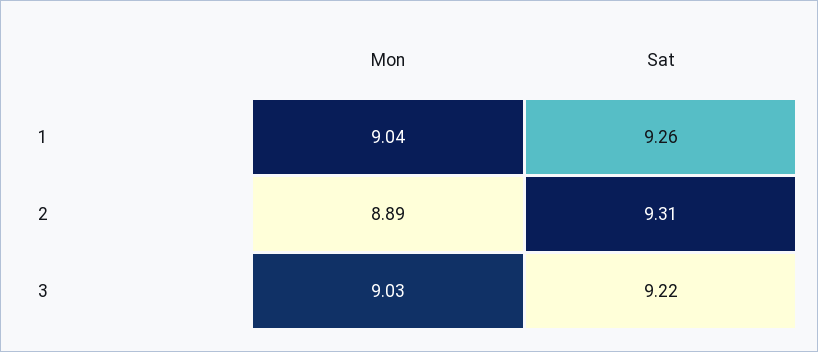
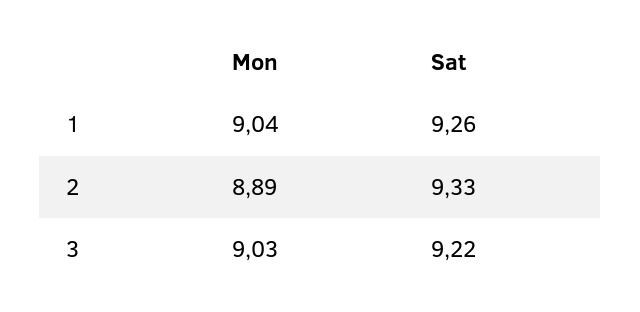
Sat, 2: 9.31 -> 9.33

